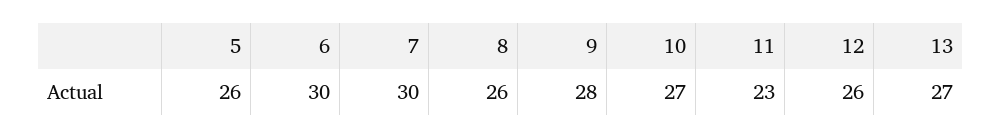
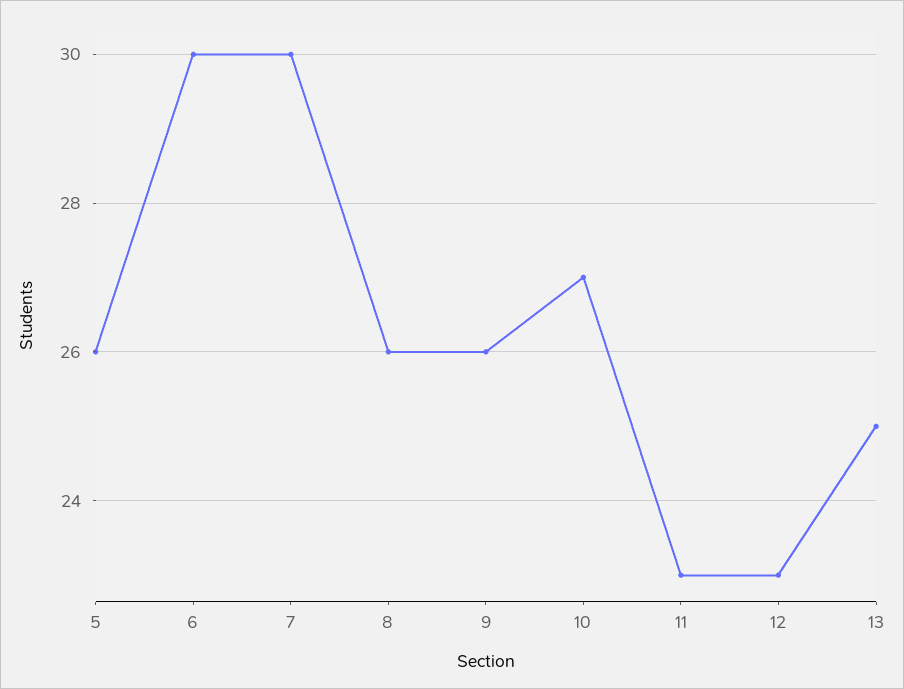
9: 28 -> 26
12: 26 -> 23
13: 27 -> 25

